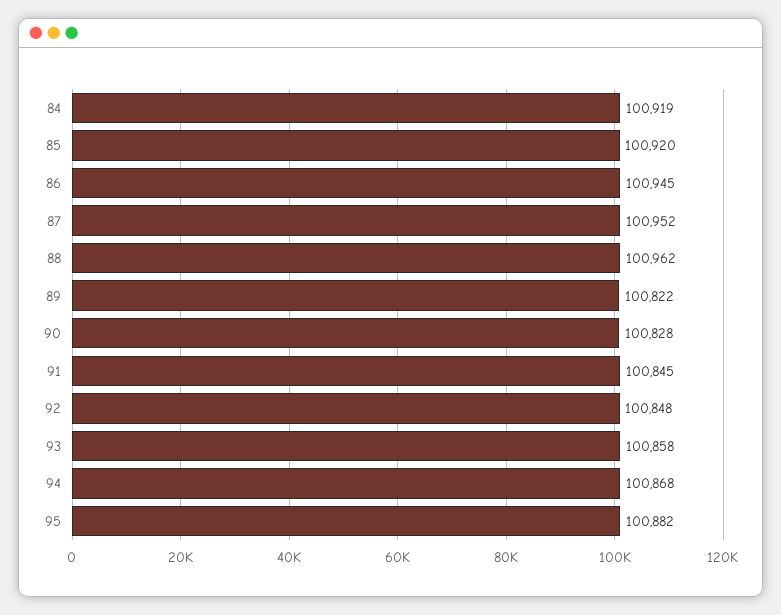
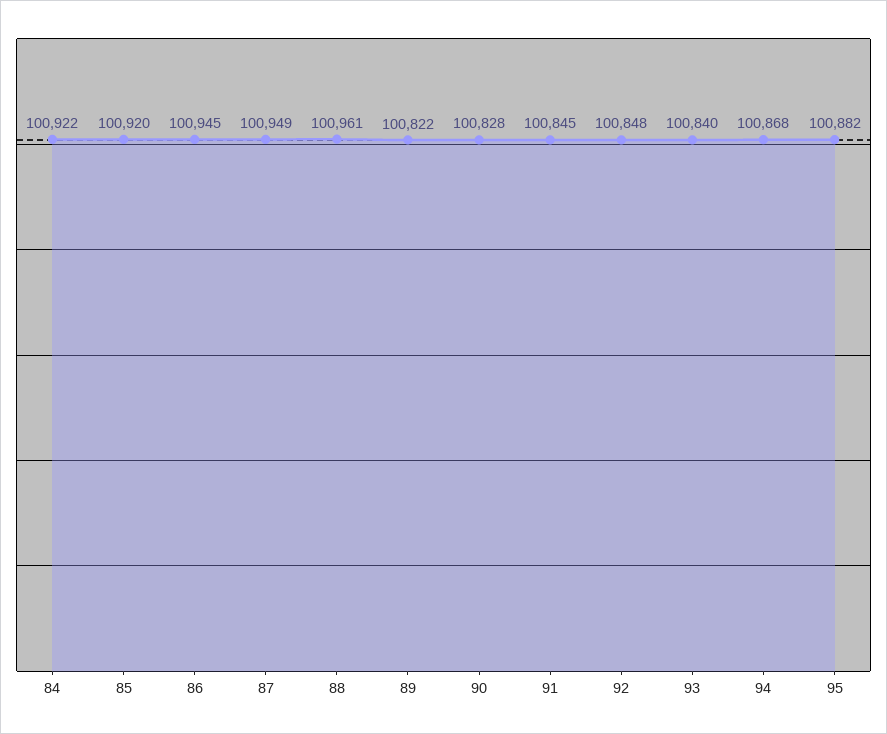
84: 100919 -> 100922
87: 100952 -> 100949
88: 100962 -> 100961
93: 100858 -> 100840

